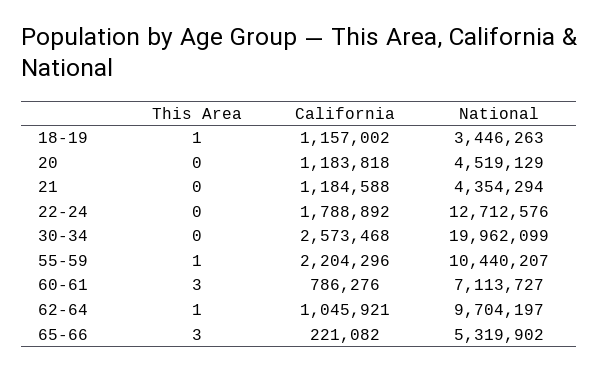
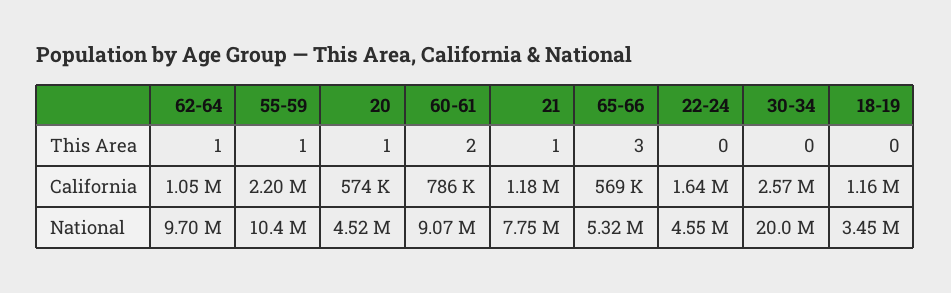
This Area, 18-19: 1 -> 0
This Area, 20: 0 -> 1
California, 20: 1183818 -> 574000
This Area, 21: 0 -> 1
National, 21: 4354294 -> 7750000
California, 22-24: 1788892 -> 1640000
National, 22-24: 12712576 -> 4550000
This Area, 60-61: 3 -> 2
National, 60-61: 7113727 -> 9070000
California, 65-66: 221082 -> 569000

